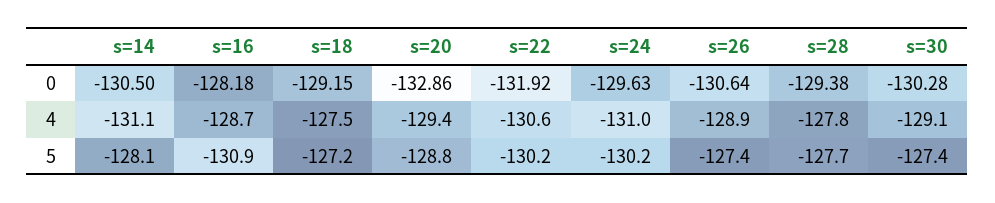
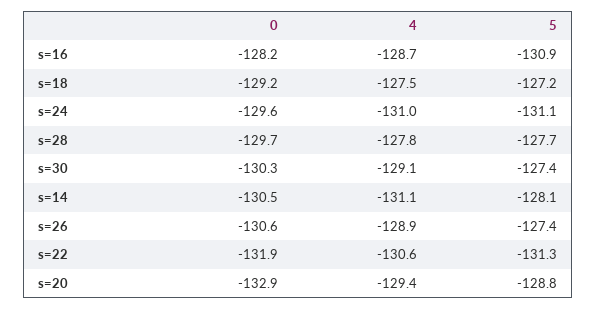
s=28, 0: -129.38 -> -129.7
s=22, 5: -130.2 -> -131.3
s=24, 5: -130.2 -> -131.1

